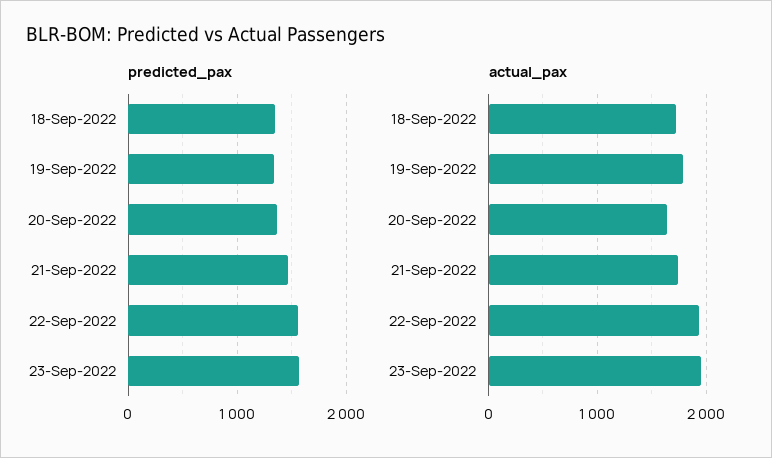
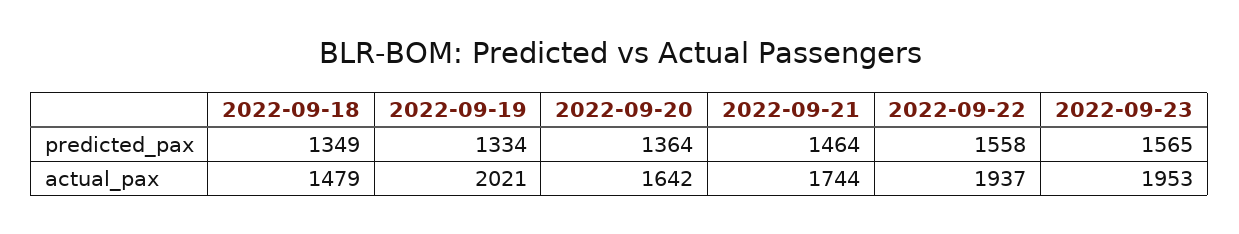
actual_pax, 18-Sep-2022: 1700 -> 1479
actual_pax, 19-Sep-2022: 1800 -> 2021

